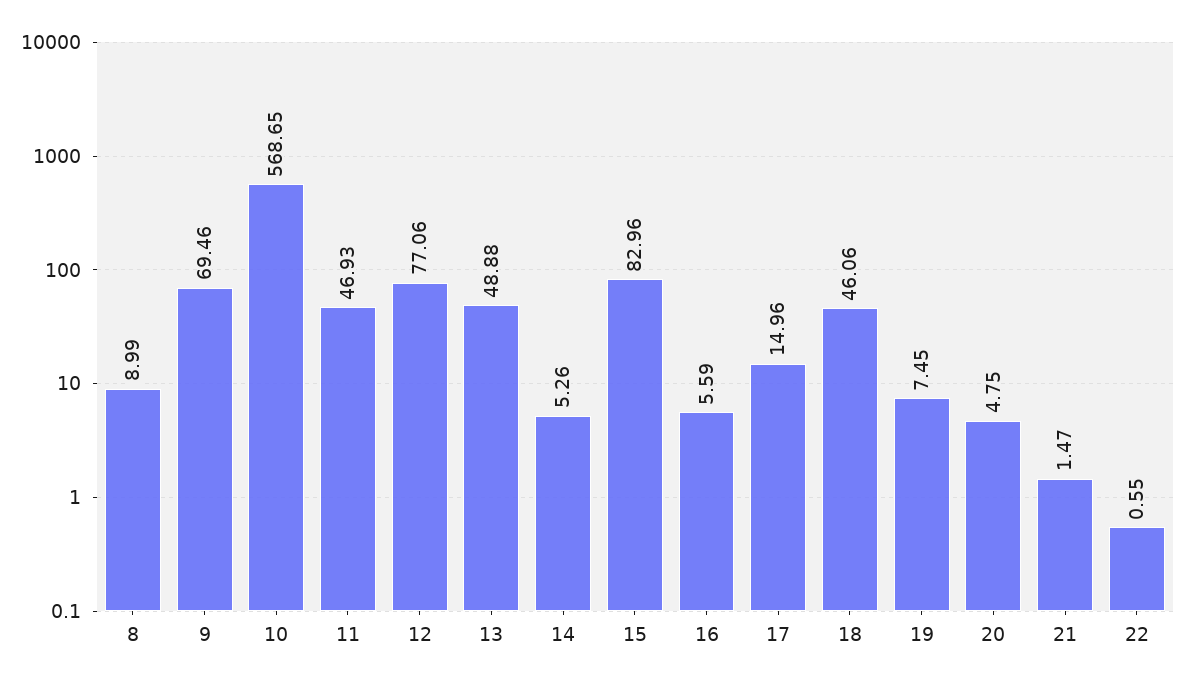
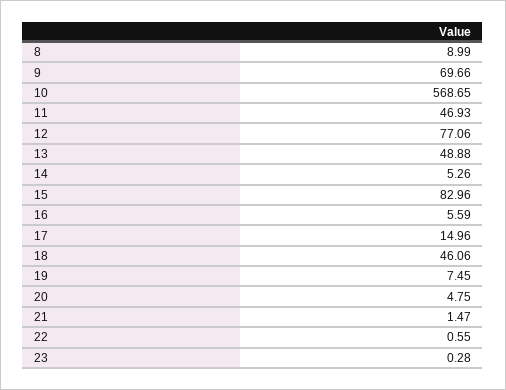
9: 69.46 -> 69.66
23: none -> 0.28

